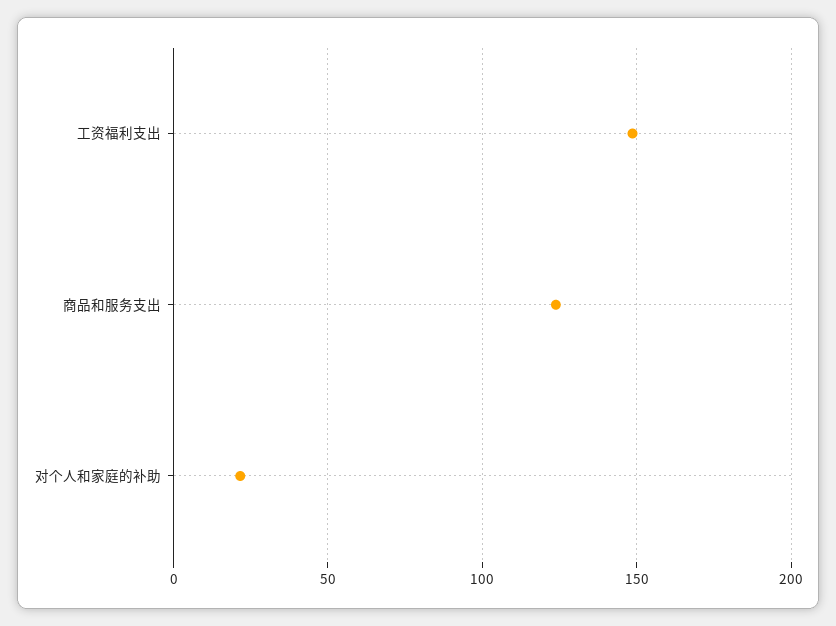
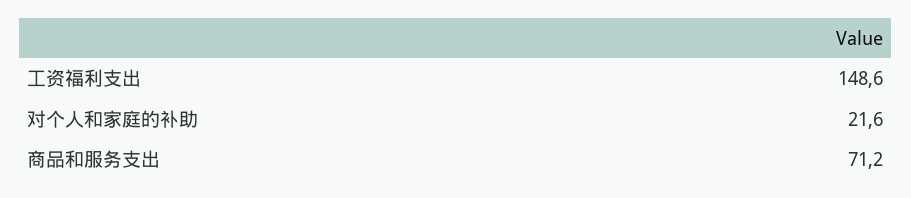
商品和服务支出: 125 -> 71.2

